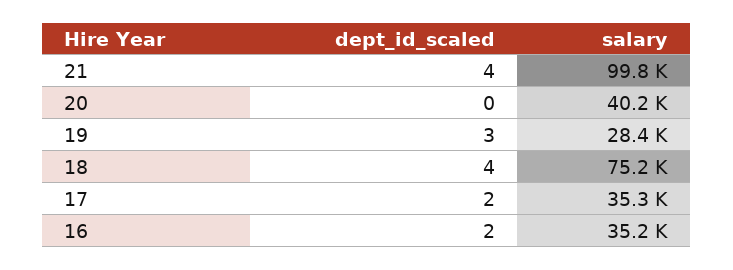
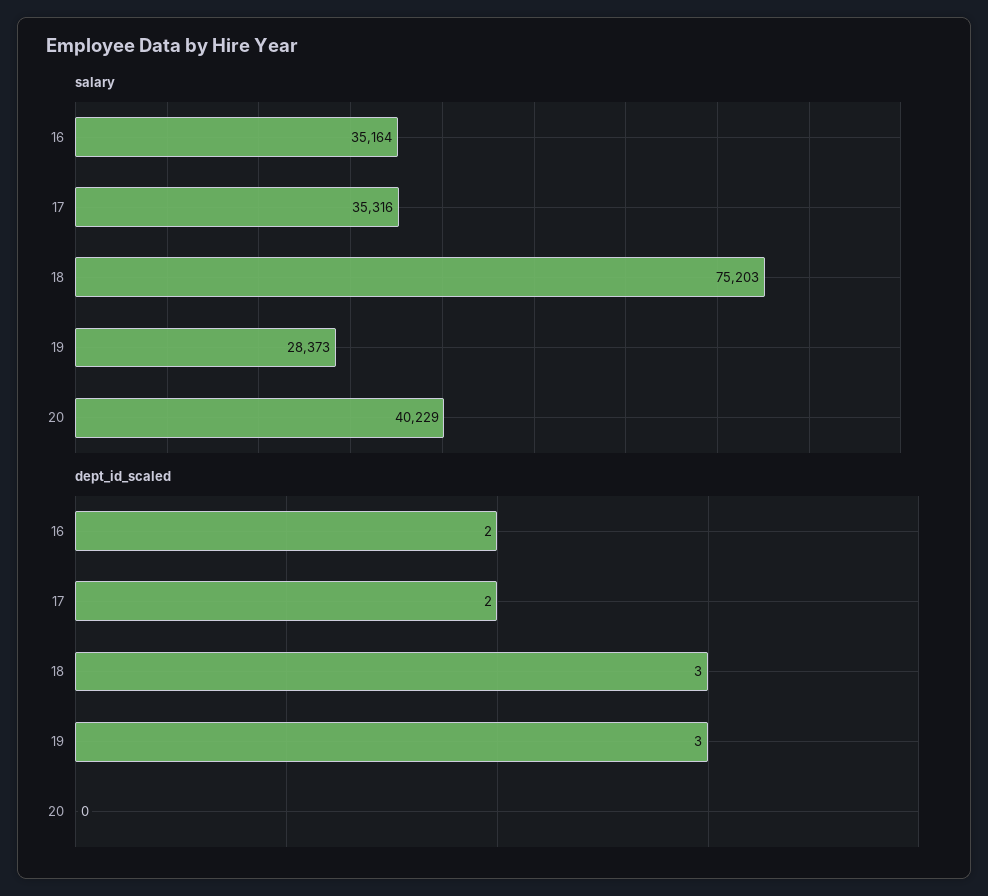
dept_id_scaled, 21: 4 -> none
salary, 21: 99800 -> none
dept_id_scaled, 18: 4 -> 3

